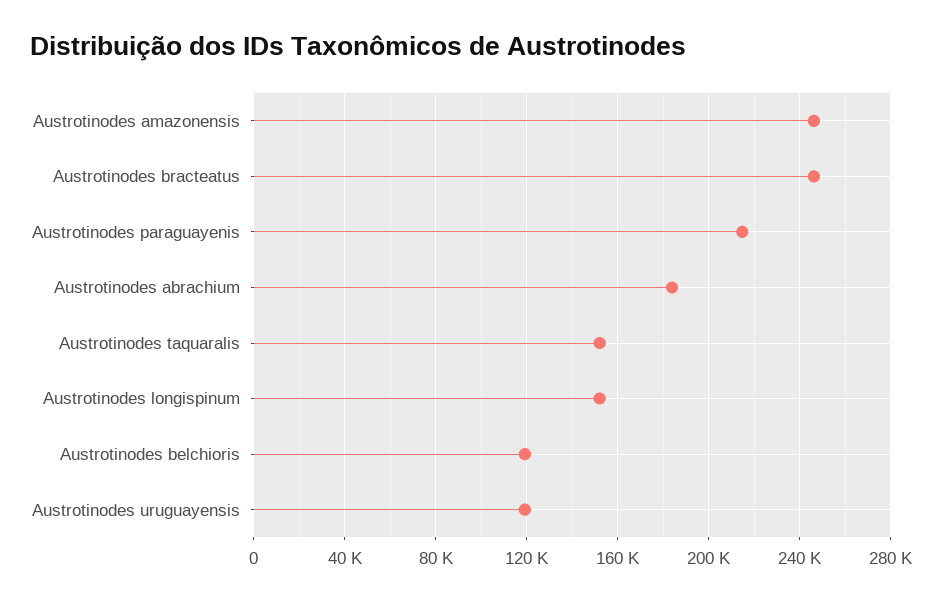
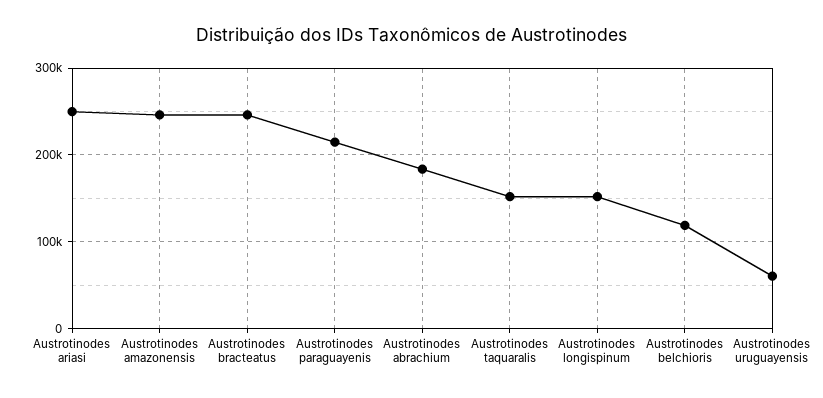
Austrotinodes uruguayensis: 120000 -> 60000
Austrotinodes ariasi: none -> 250000

